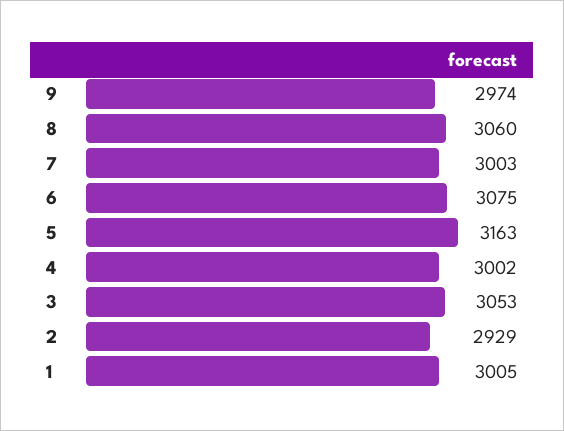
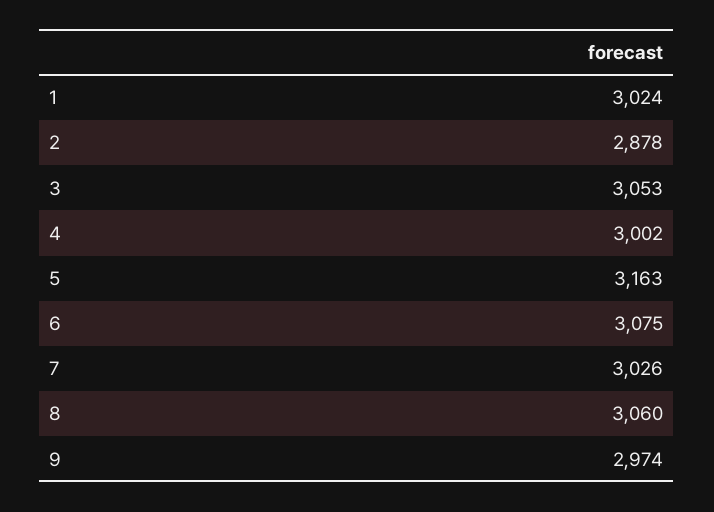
7: 3003 -> 3026
2: 2929 -> 2878
1: 3005 -> 3024

